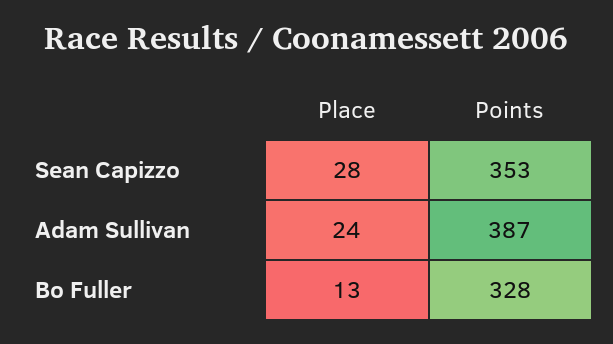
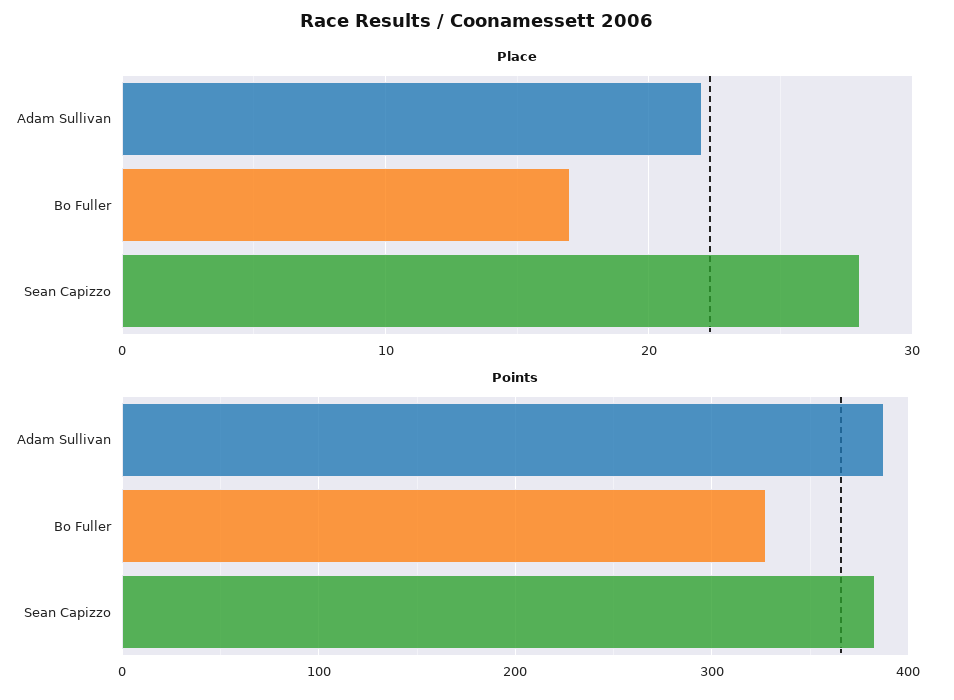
Points, Sean Capizzo: 353 -> 380
Place, Adam Sullivan: 24 -> 22
Place, Bo Fuller: 13 -> 17

